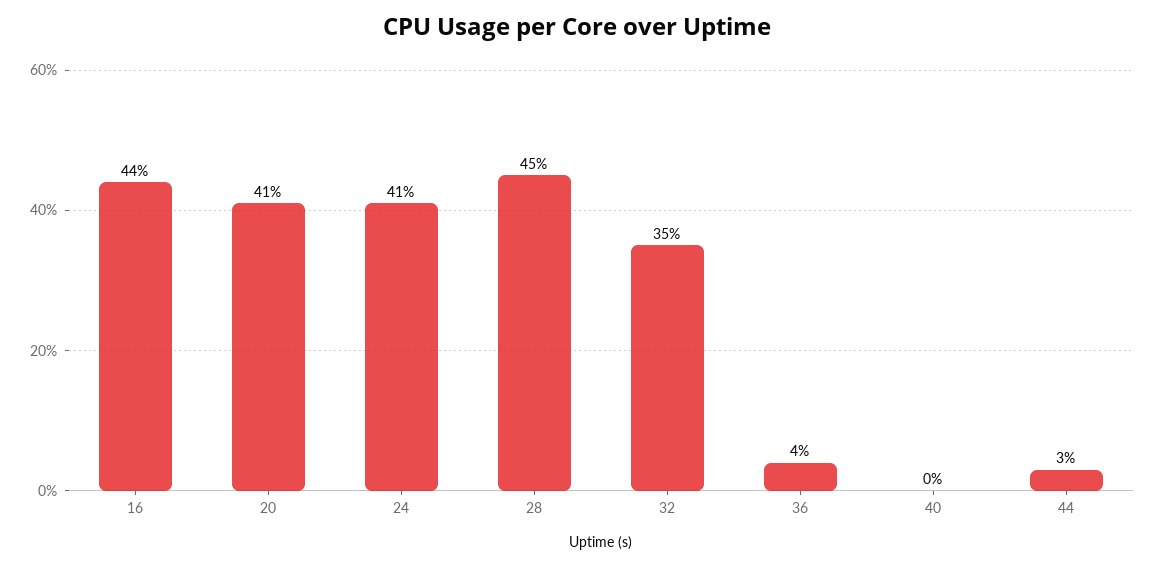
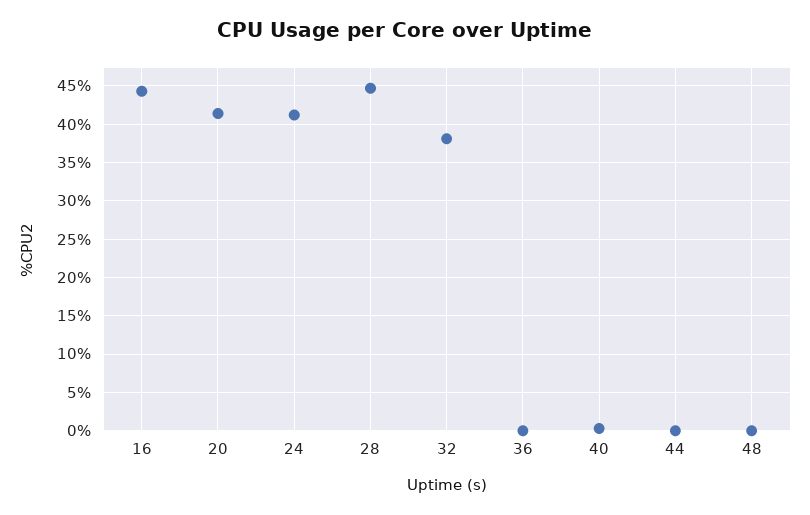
32: 35 -> 38
36: 4 -> 0
44: 3 -> 0
48: none -> 0

